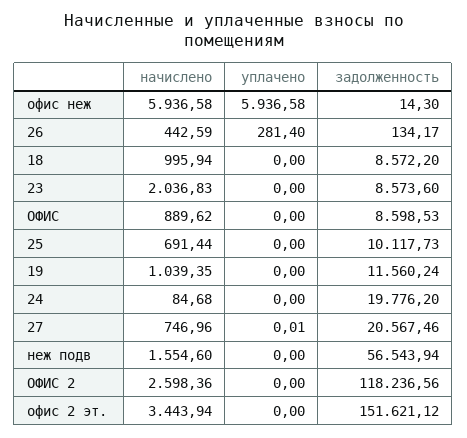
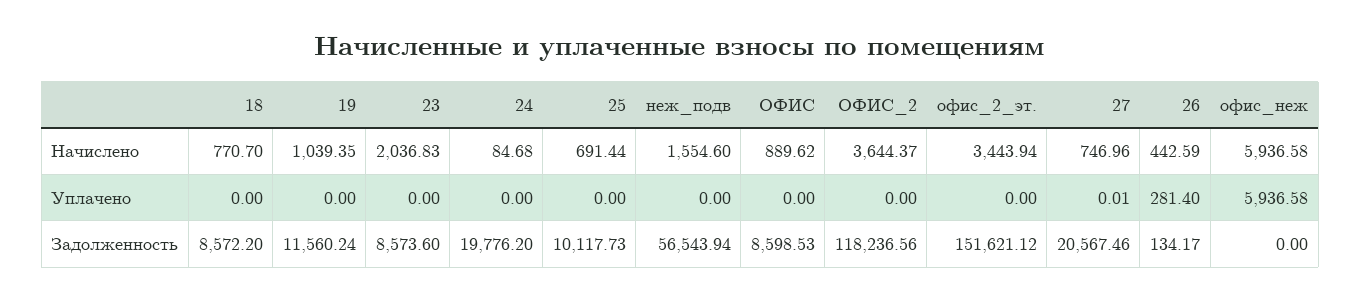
задолженность, офис неж: 14.3 -> 0
начислено, 18: 995.94 -> 770.7
начислено, ОФИС 2: 2598.36 -> 3644.37

